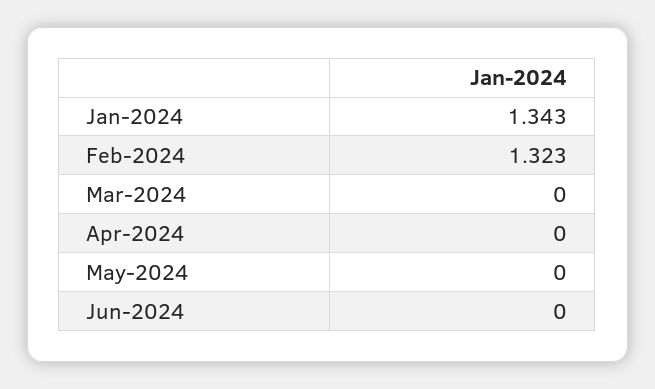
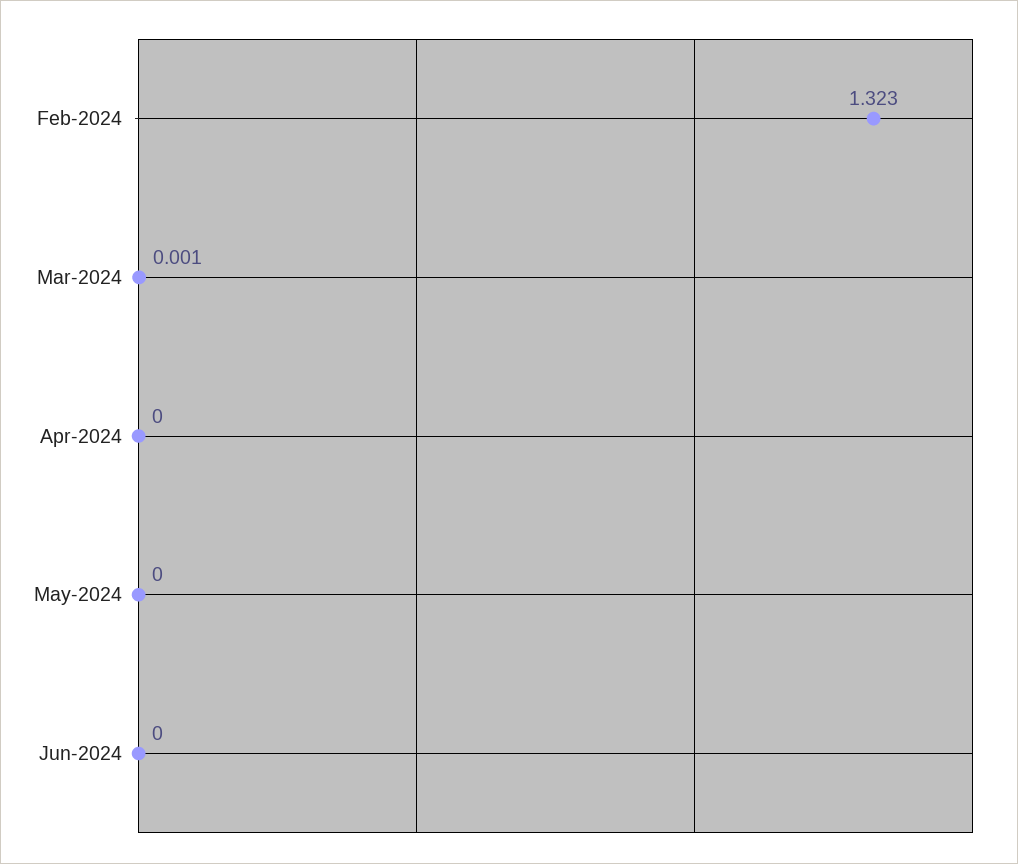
Jan-2024: 1.343 -> none
Mar-2024: 0 -> 0.001

